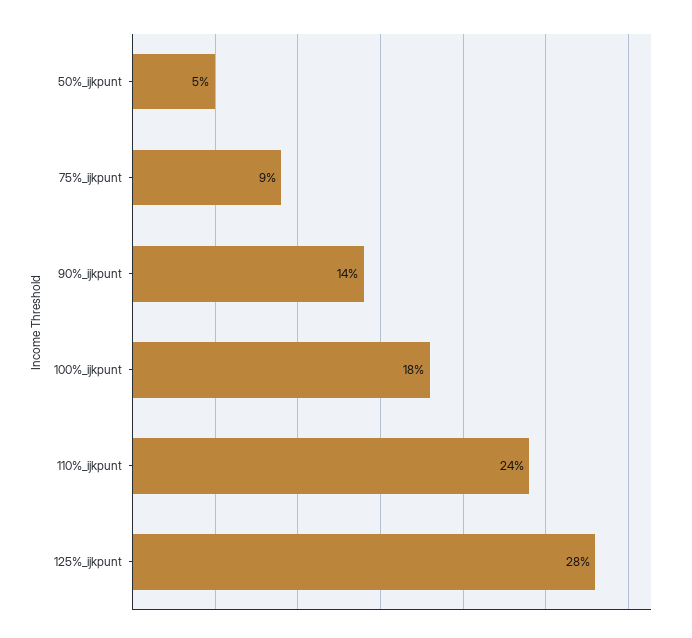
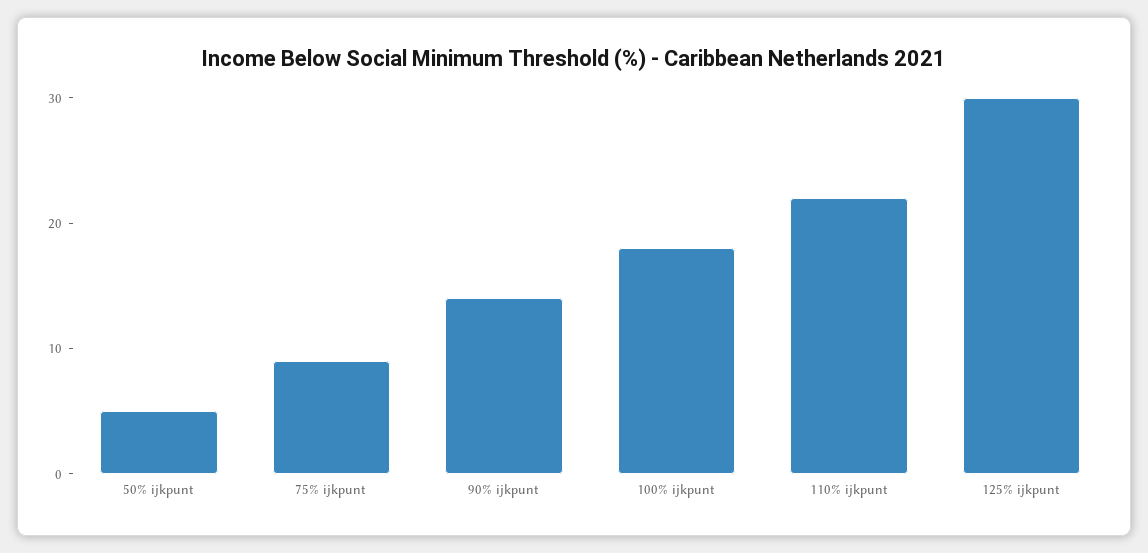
110%_ijkpunt: 24 -> 22
125%_ijkpunt: 28 -> 30

